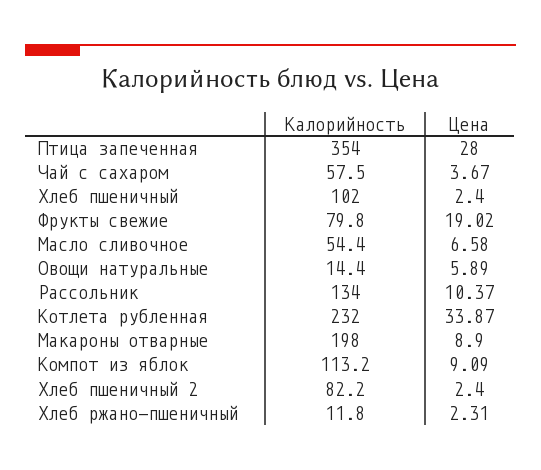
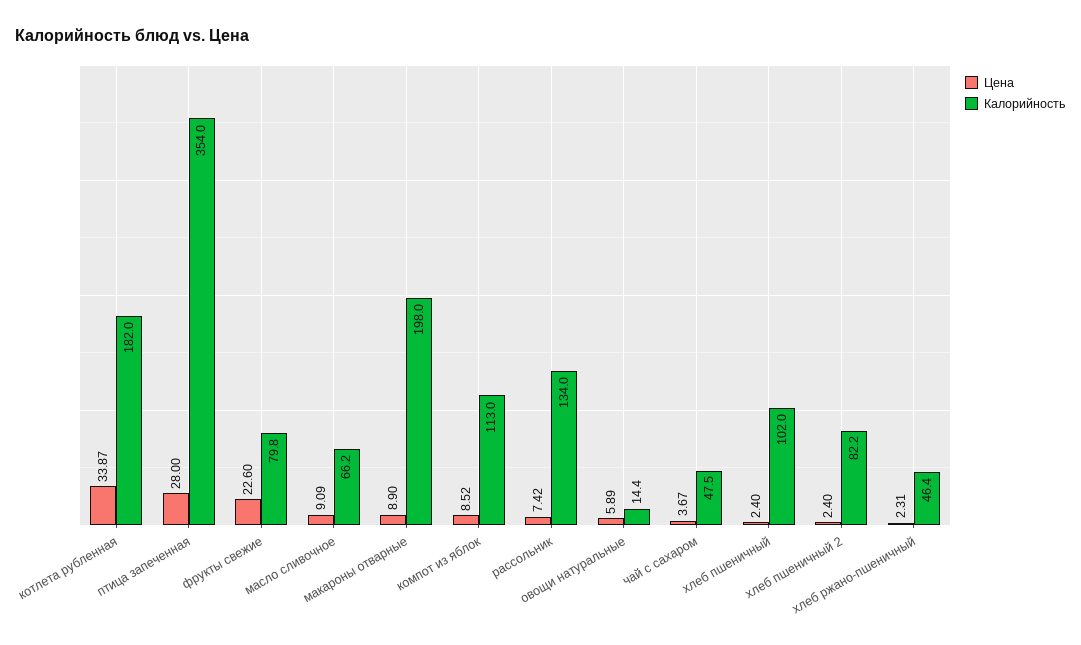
Калорийность, Чай с сахаром: 57.5 -> 47.5
Цена, Фрукты свежие: 19.02 -> 22.6
Калорийность, Масло сливочное: 54.4 -> 66.2
Цена, Масло сливочное: 6.58 -> 9.09
Цена, Рассольник: 10.37 -> 7.42
Калорийность, Котлета рубленная: 232 -> 182
Калорийность, Компот из яблок: 113.2 -> 113
Цена, Компот из яблок: 9.09 -> 8.52
Калорийность, Хлеб ржано-пшеничный: 11.8 -> 46.4

